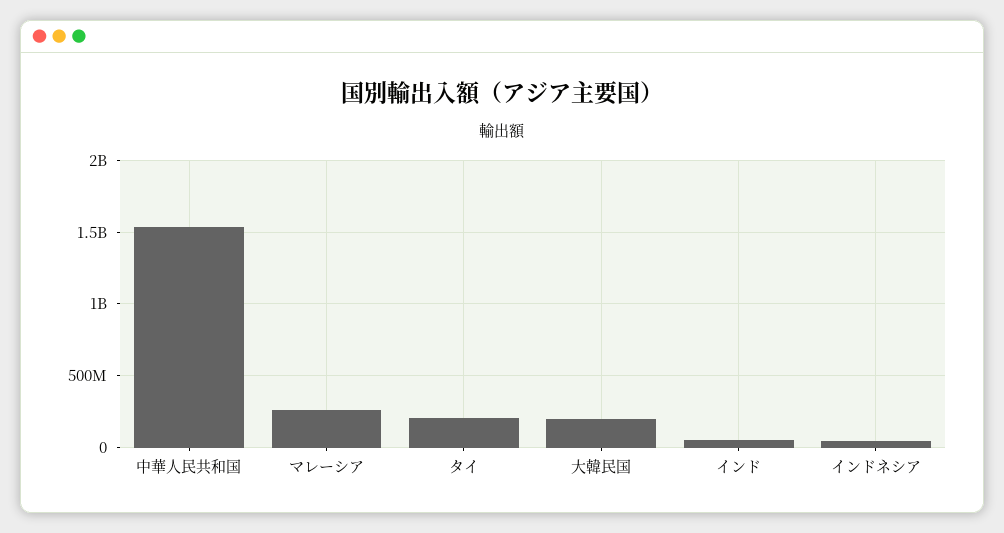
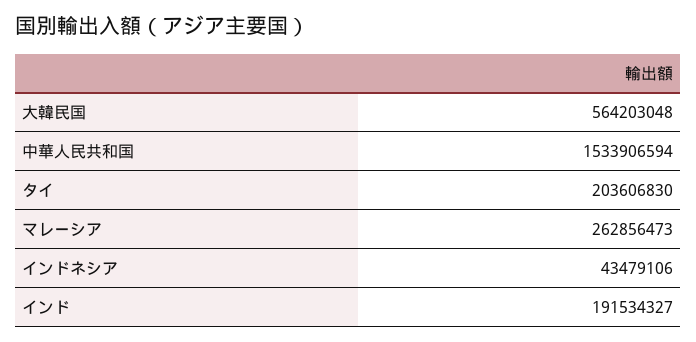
大韓民国: 200000000 -> 564203048
インド: 50000000 -> 191534327

